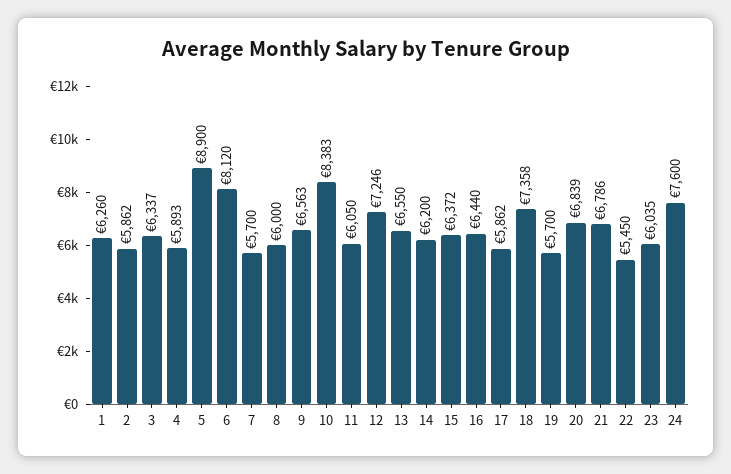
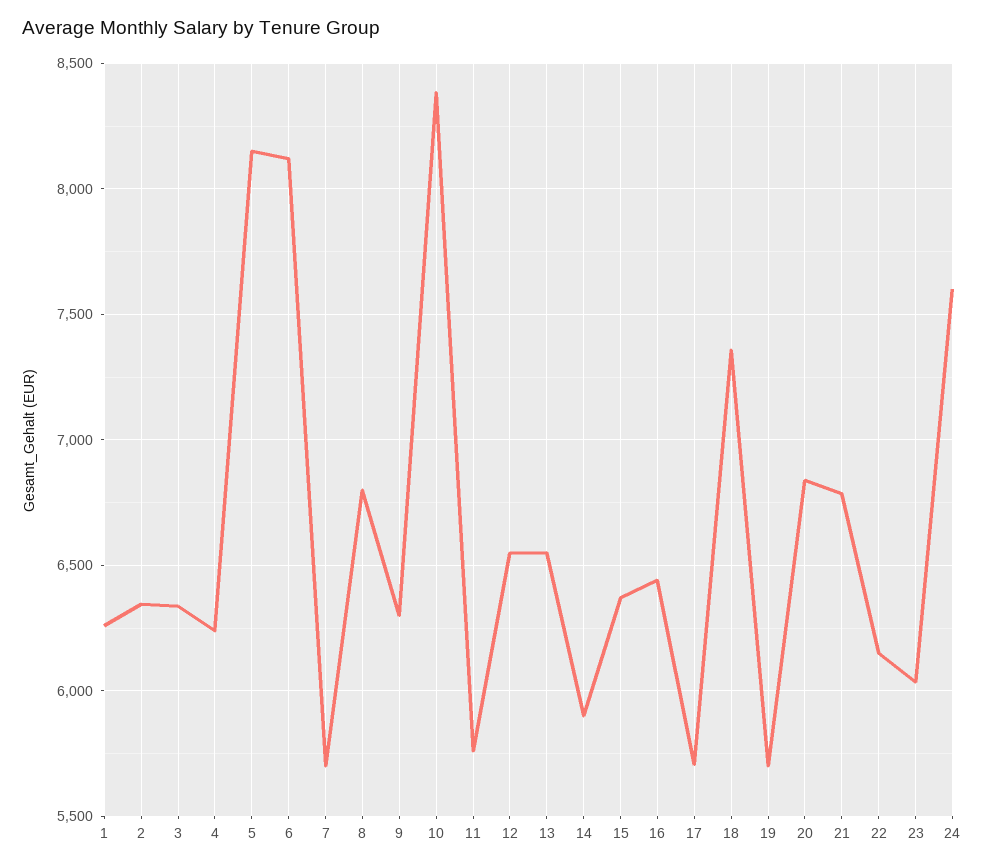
2: 5862 -> 6350
4: 5893 -> 6250
5: 8900 -> 8150
8: 6000 -> 6800
9: 6563 -> 6300
11: 6050 -> 5750
12: 7246 -> 6550
14: 6200 -> 5900
17: 5862 -> 5700
22: 5450 -> 6150

